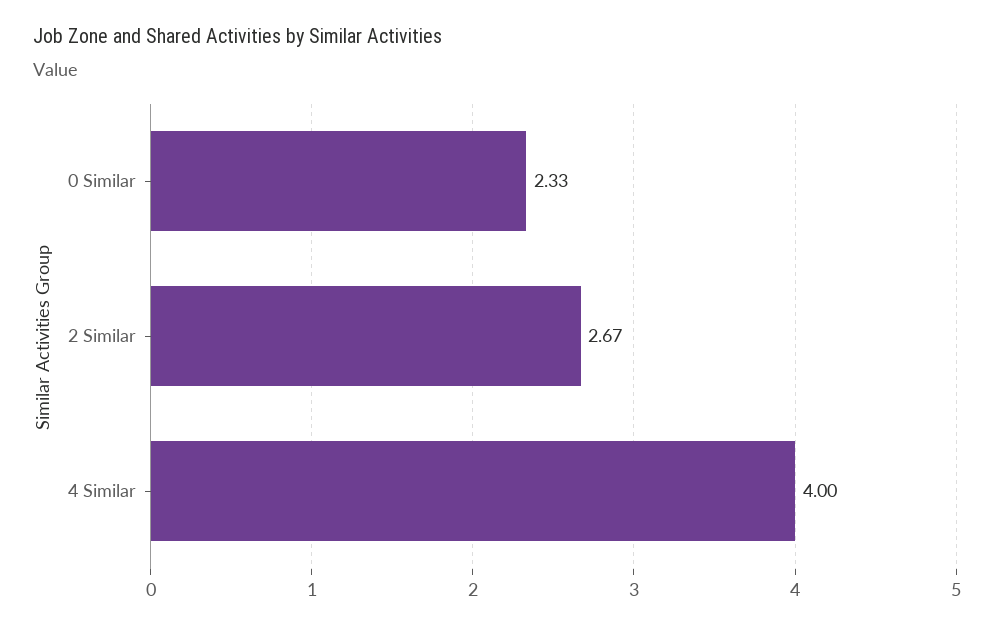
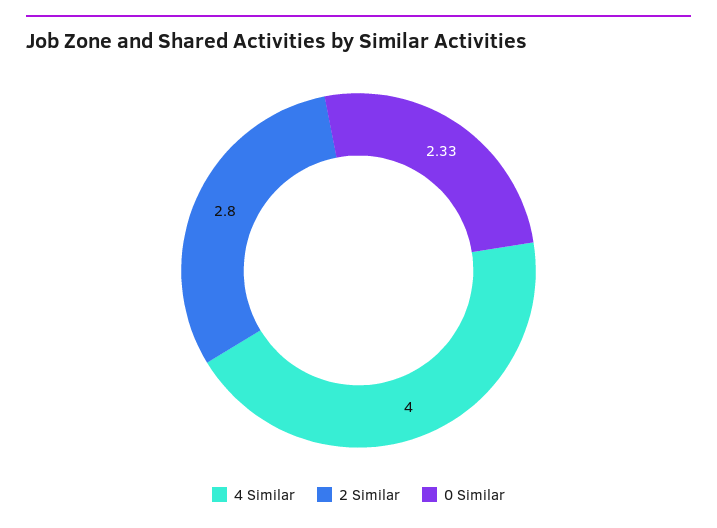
2 Similar: 2.67 -> 2.8

